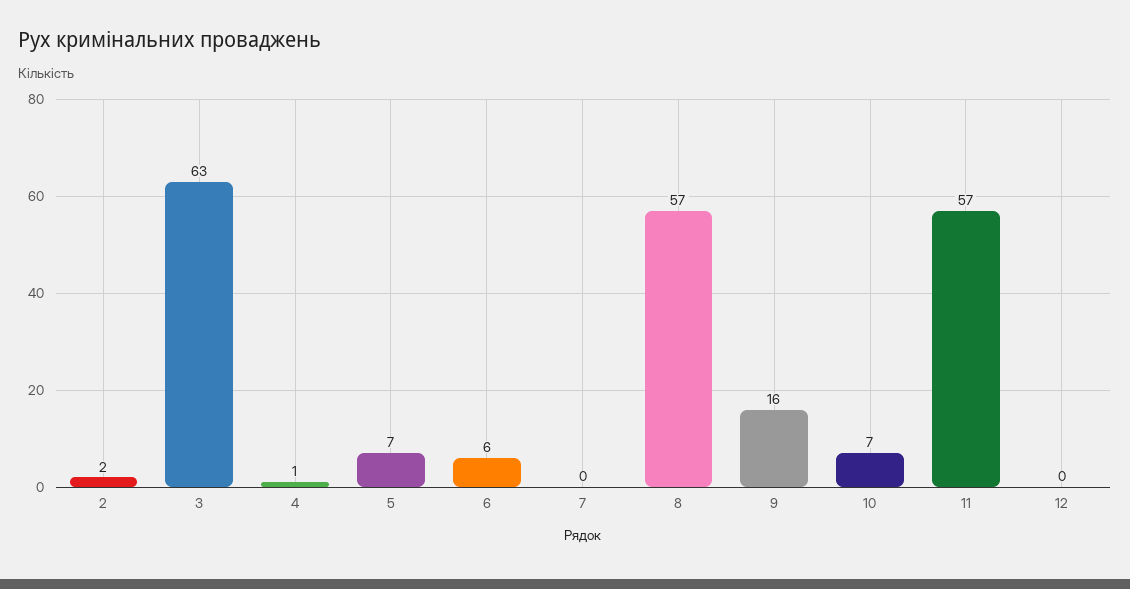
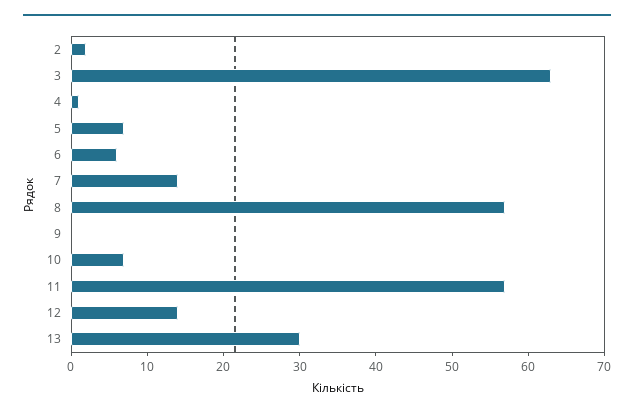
7: 0 -> 15
9: 16 -> 0
12: 0 -> 15
13: none -> 30

